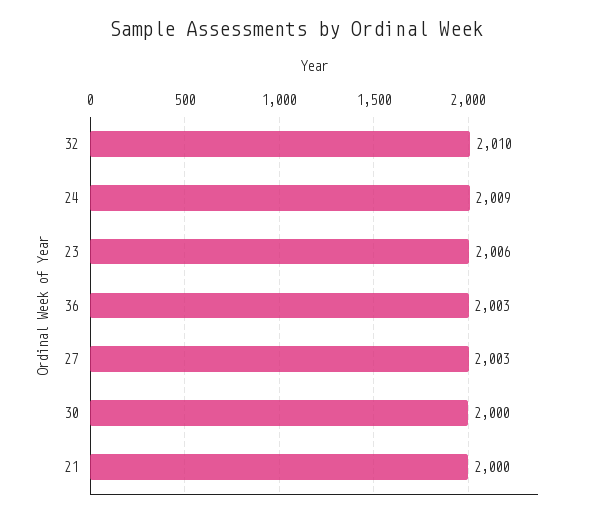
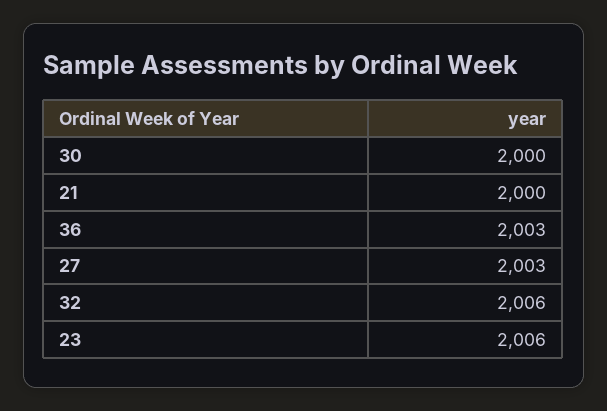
32: 2010 -> 2006
24: 2009 -> none

